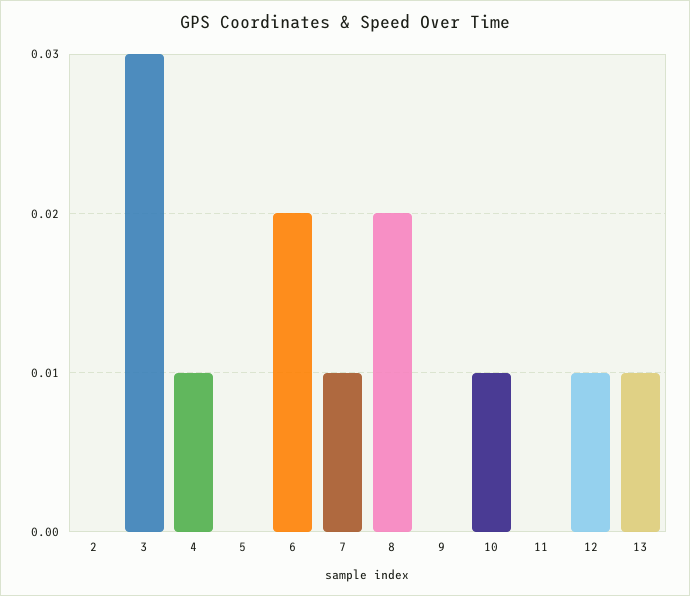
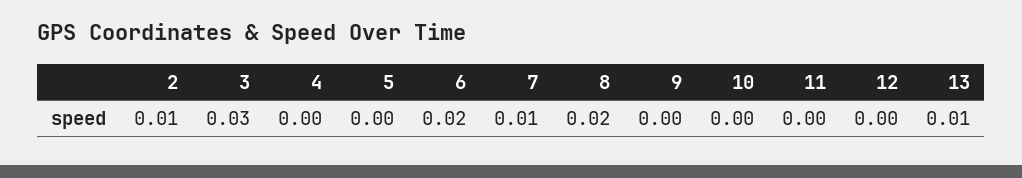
2: 0 -> 0.01
4: 0.01 -> 0
10: 0.01 -> 0
12: 0.01 -> 0

